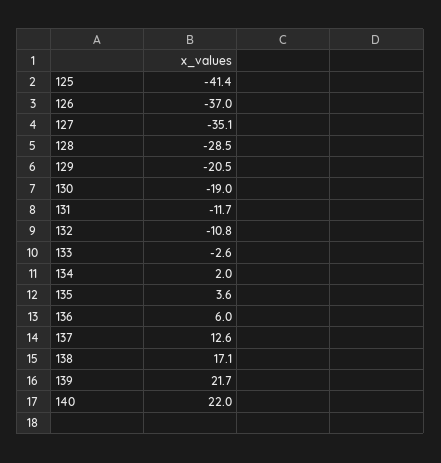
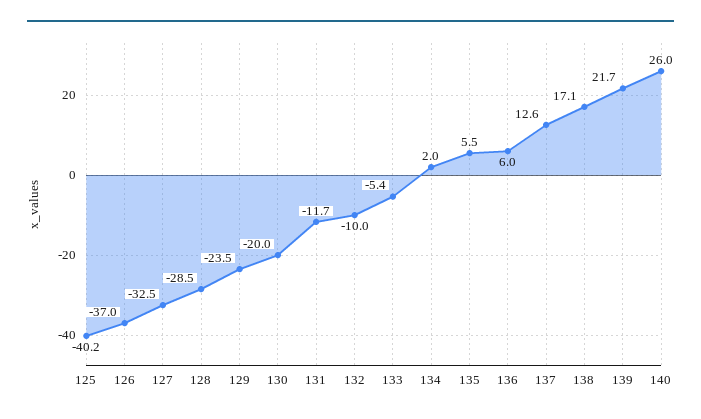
125: -41.4 -> -40.2
127: -35.1 -> -32.5
129: -20.5 -> -23.5
130: -19 -> -20
132: -10.8 -> -10
133: -2.6 -> -5.4
135: 3.6 -> 5.5
140: 22 -> 26

